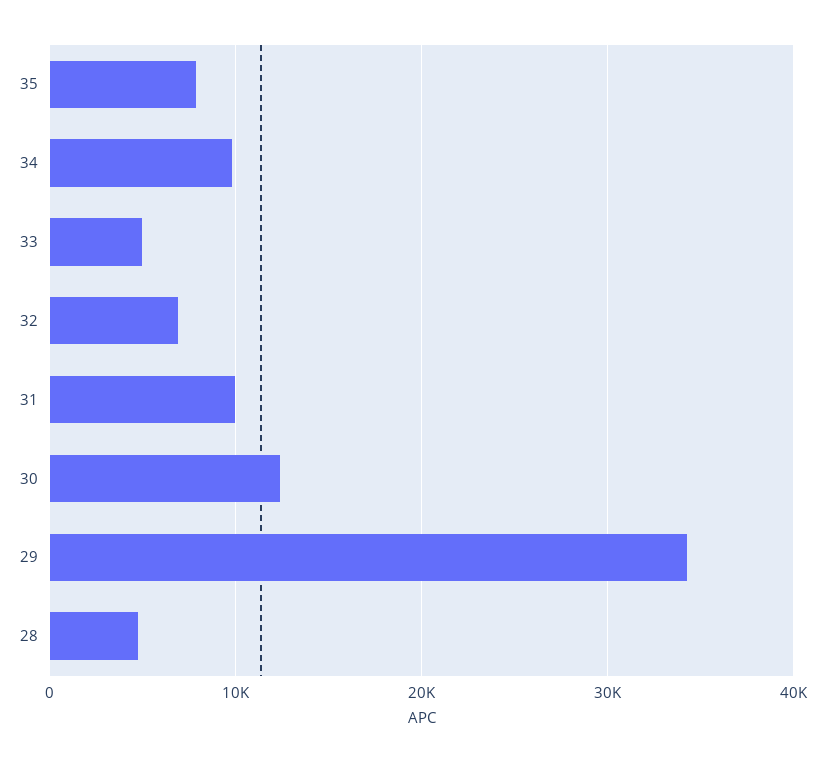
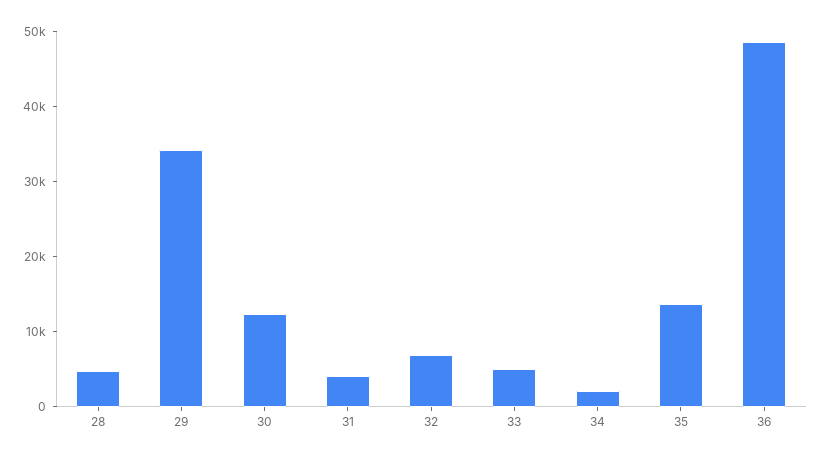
35: 8000 -> 14000
34: 10000 -> 2000
31: 10000 -> 4000
36: none -> 48000

